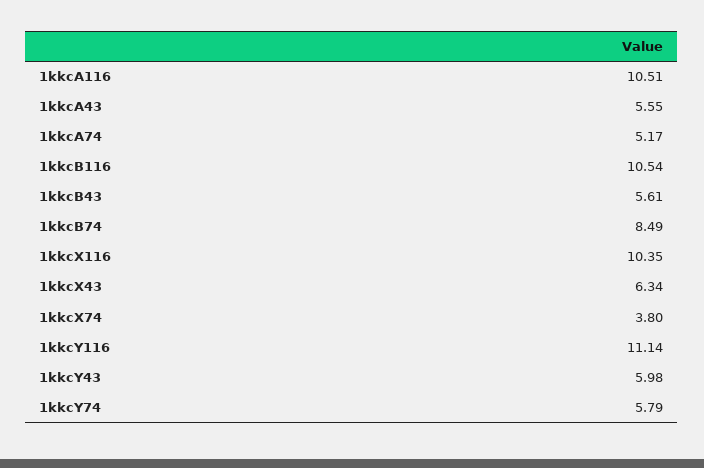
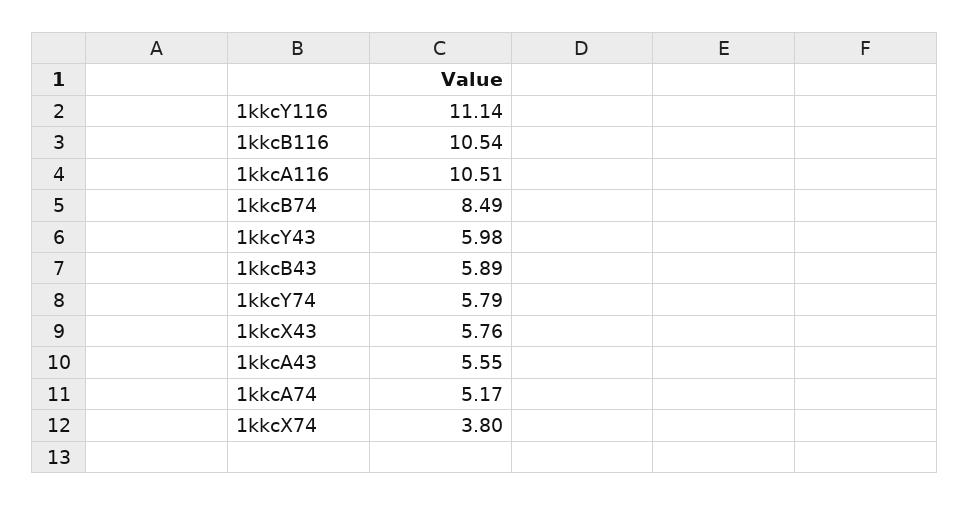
1kkcB43: 5.61 -> 5.89
1kkcX116: 10.35 -> none
1kkcX43: 6.34 -> 5.76

